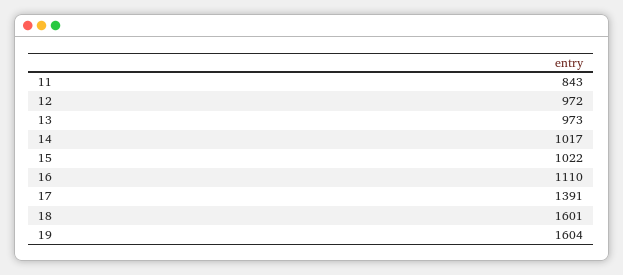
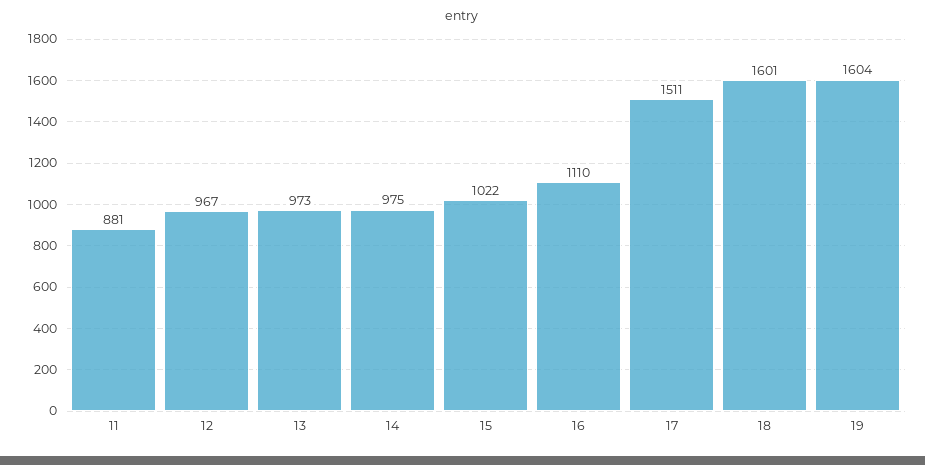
11: 843 -> 881
12: 972 -> 967
14: 1017 -> 975
17: 1391 -> 1511

